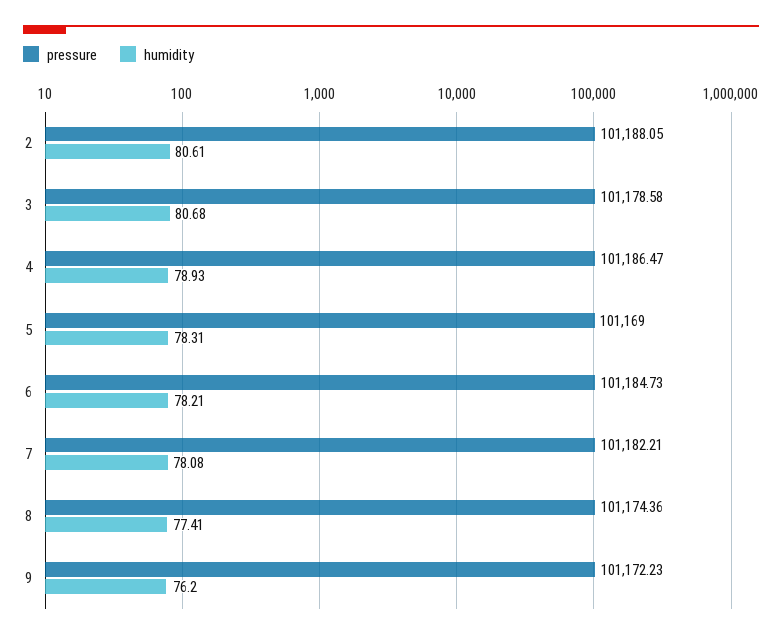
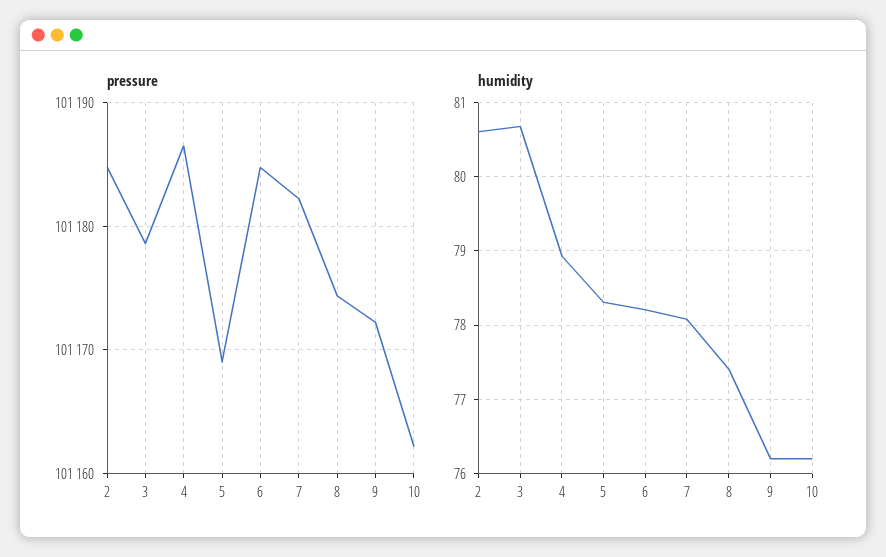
pressure, 2: 101188.05 -> 101185
pressure, 10: none -> 101162
humidity, 10: none -> 76.2

